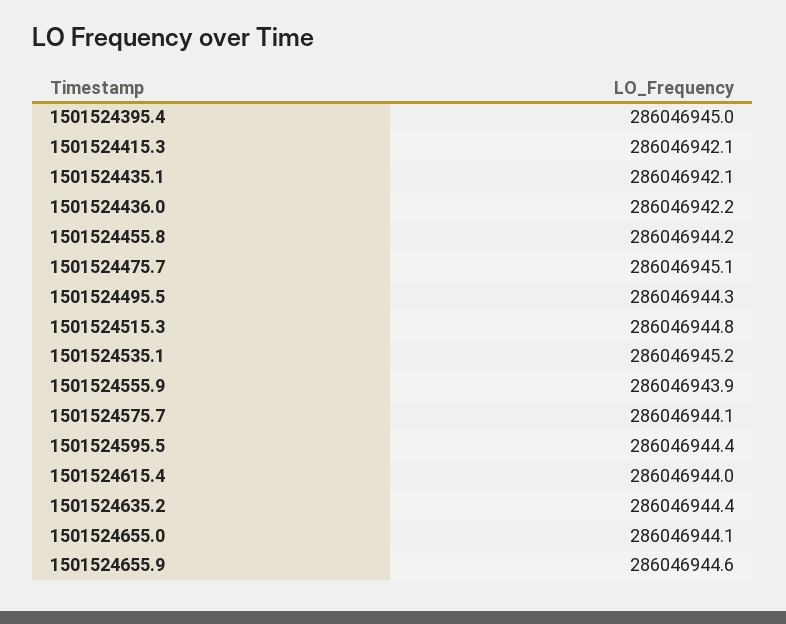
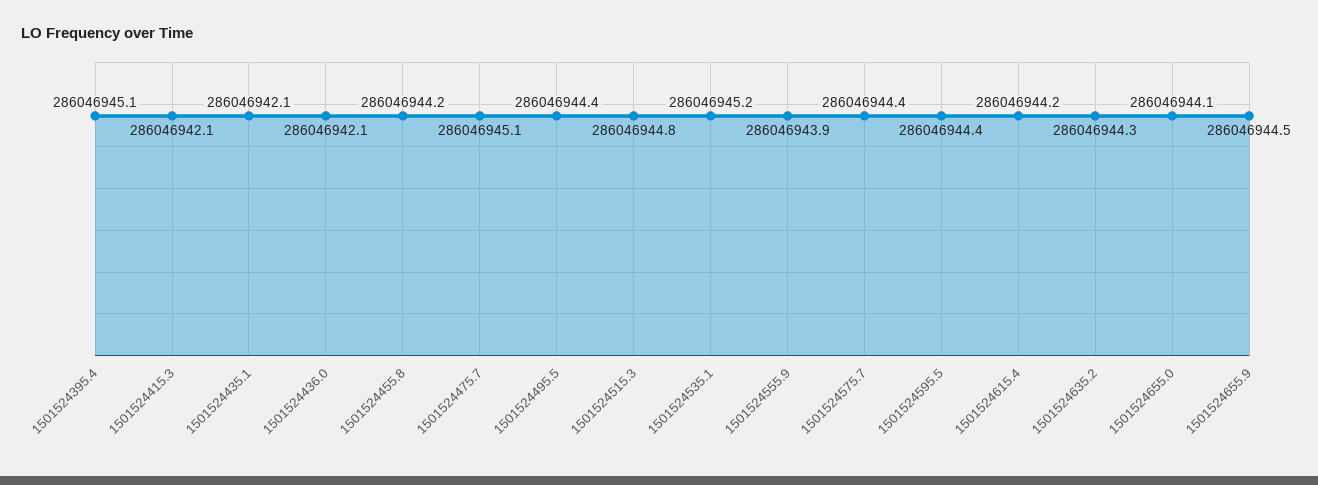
1501524395.4: 286046945 -> 286046945.1
1501524436.0: 286046942.2 -> 286046942.1
1501524495.5: 286046944.3 -> 286046944.4
1501524575.7: 286046944.1 -> 286046944.4
1501524615.4: 286046944 -> 286046944.2
1501524635.2: 286046944.4 -> 286046944.3
1501524655.9: 286046944.6 -> 286046944.5

